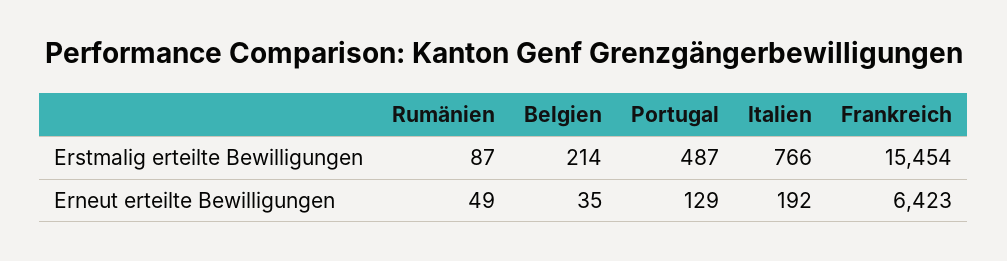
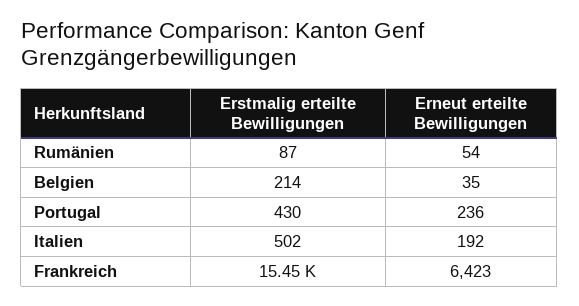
Portugal, Erstmalig erteilte Bewilligungen: 487 -> 430
Italien, Erstmalig erteilte Bewilligungen: 766 -> 502
Rumänien, Erneut erteilte Bewilligungen: 49 -> 54
Portugal, Erneut erteilte Bewilligungen: 129 -> 236

